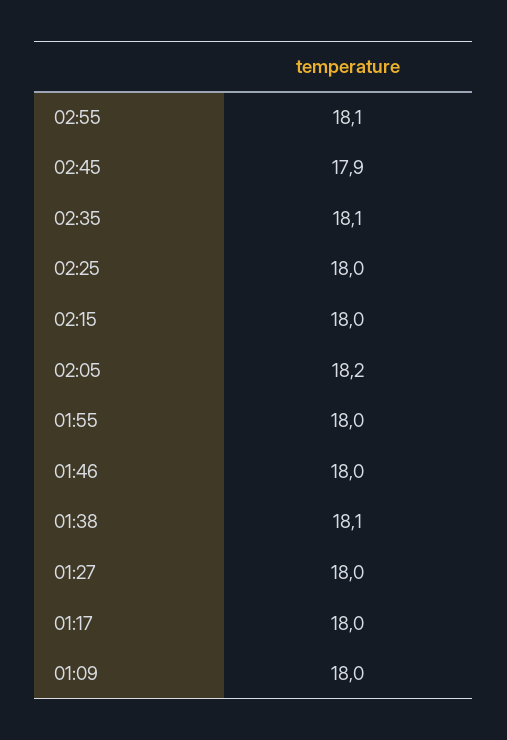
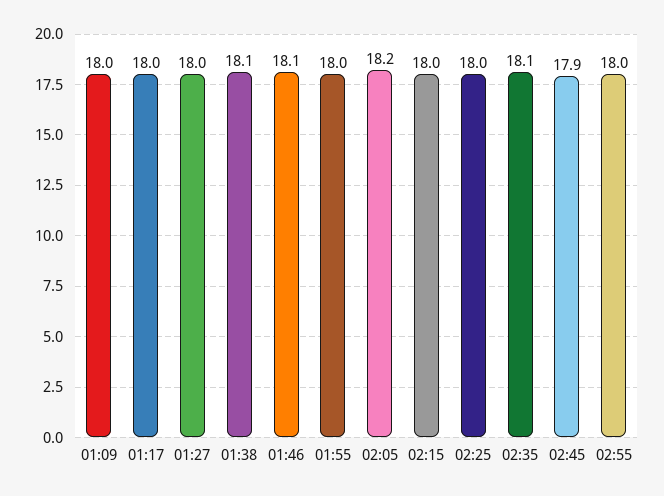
02:55: 18.1 -> 18
01:46: 18 -> 18.1

